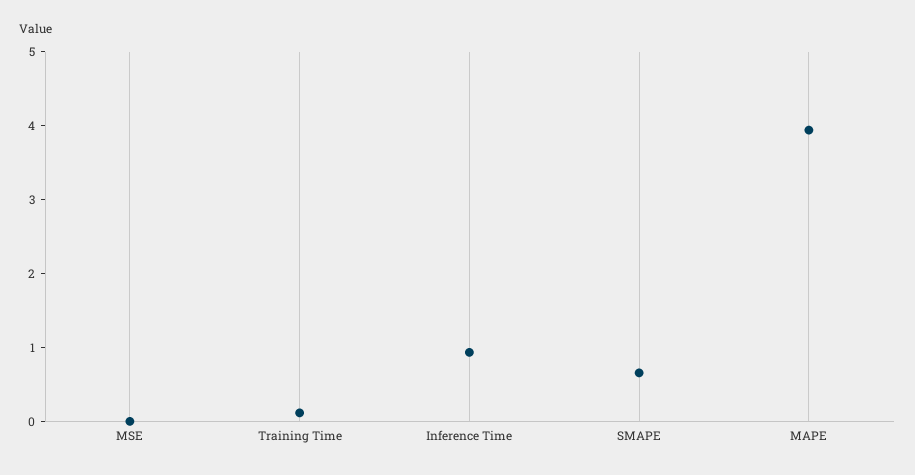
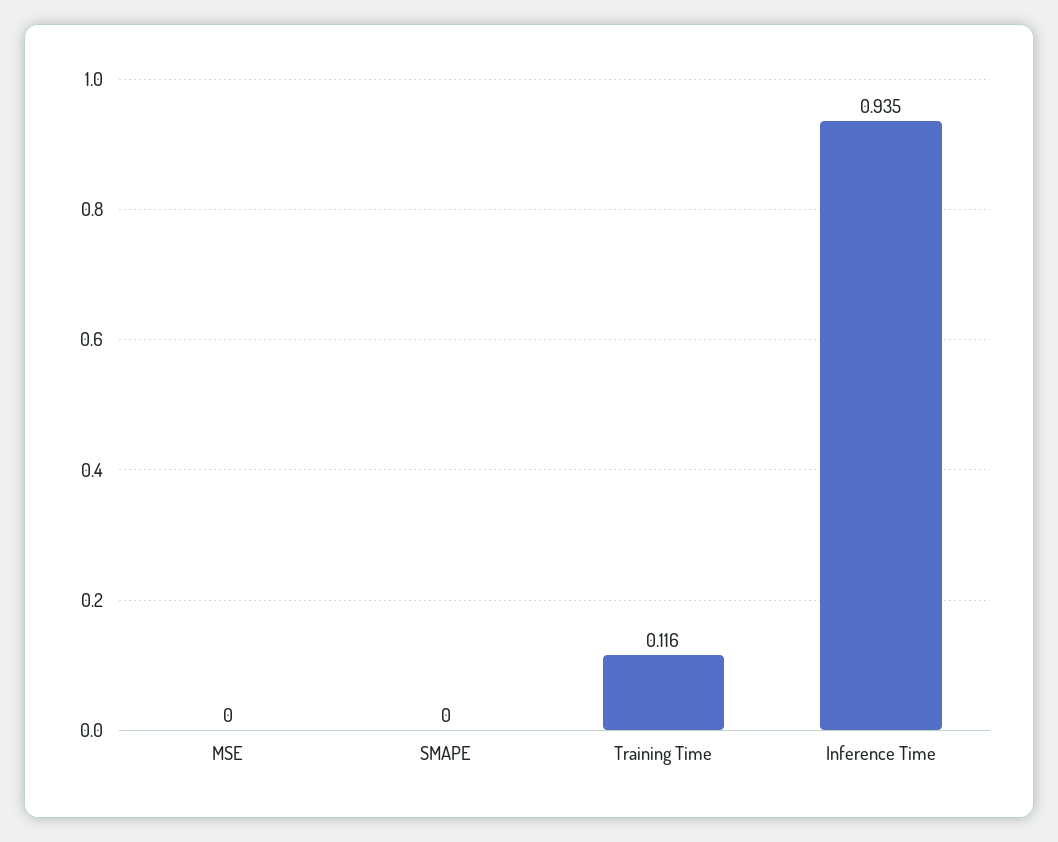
SMAPE: 0.6 -> 0
MAPE: 4 -> none

